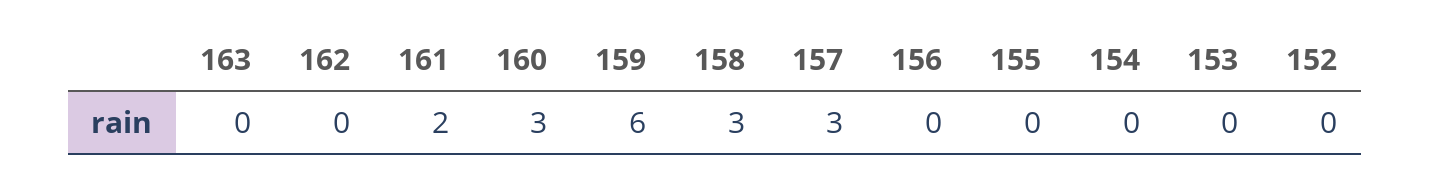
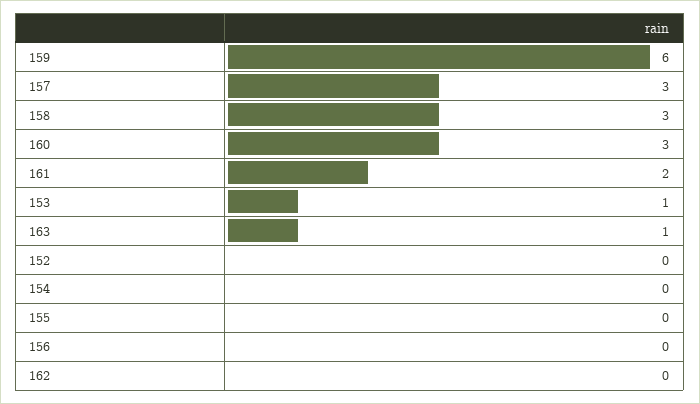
163: 0 -> 1
153: 0 -> 1

